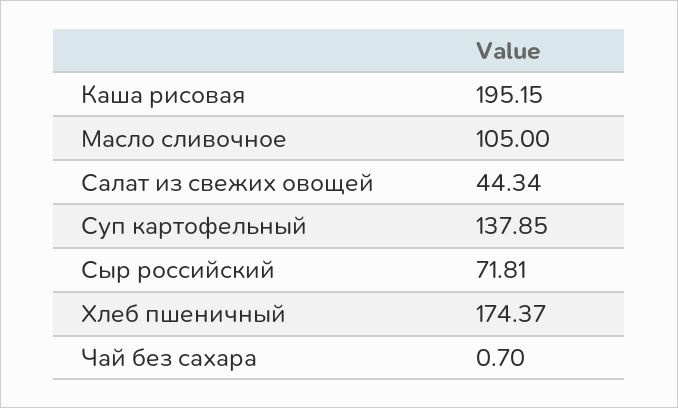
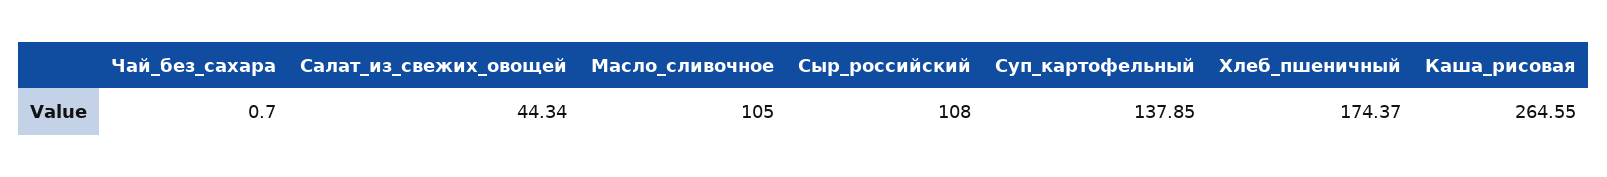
Каша рисовая: 195.15 -> 264.55
Сыр российский: 71.81 -> 108

